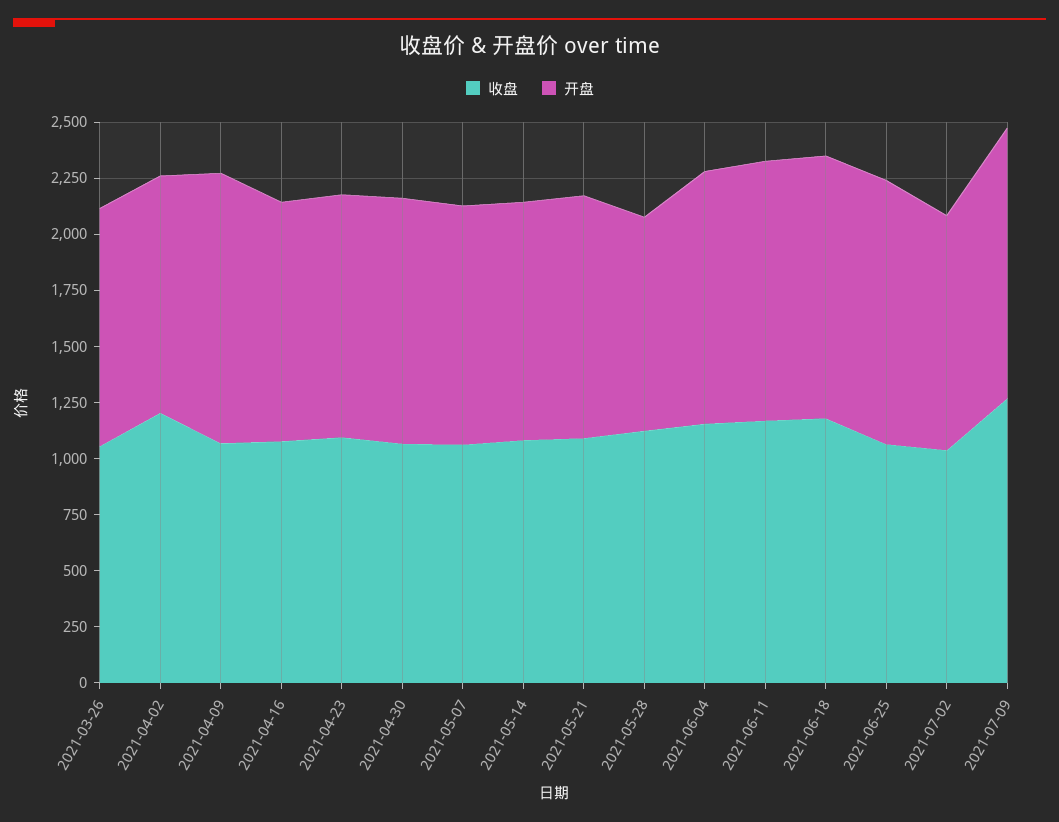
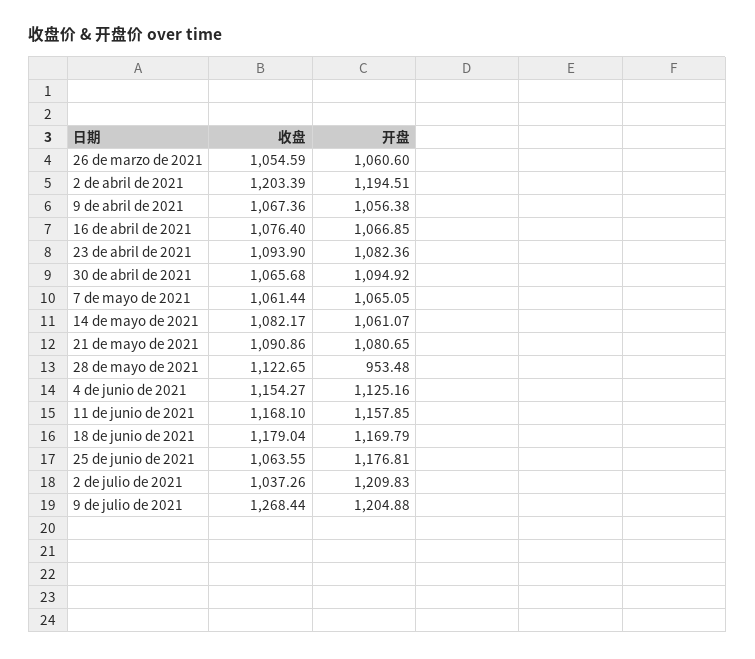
开盘, 2021-04-02: 1050 -> 1194.51
开盘, 2021-04-09: 1200 -> 1056.38
开盘, 2021-07-02: 1050 -> 1209.83

